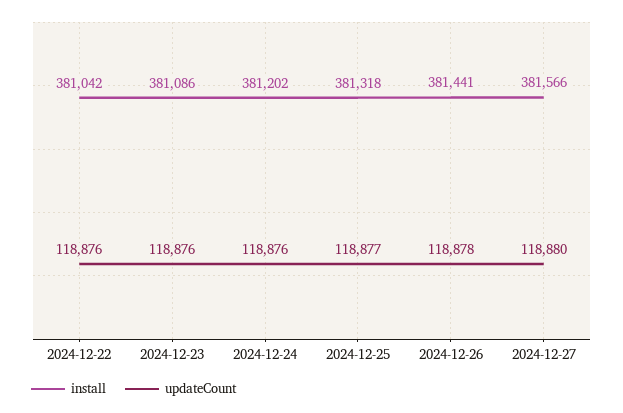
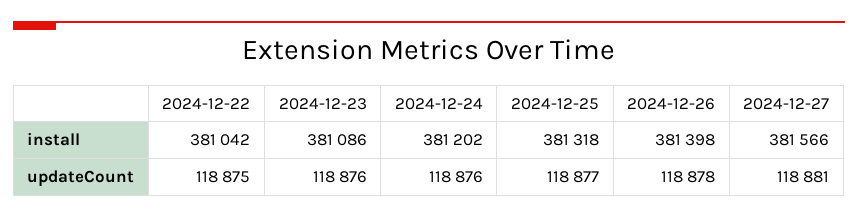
updateCount, 2024-12-22: 118876 -> 118875
install, 2024-12-26: 381441 -> 381398
updateCount, 2024-12-27: 118880 -> 118881

